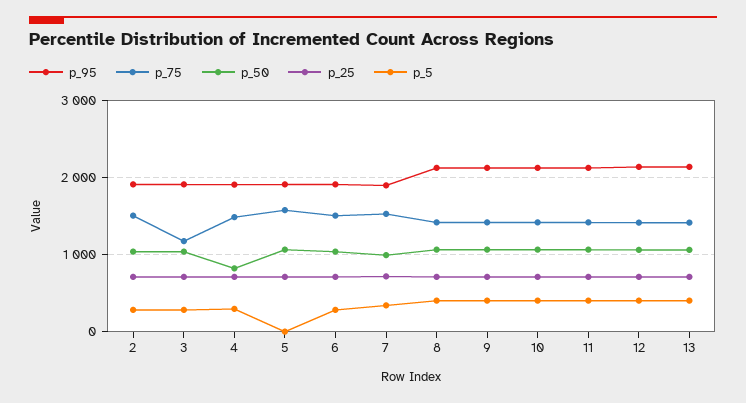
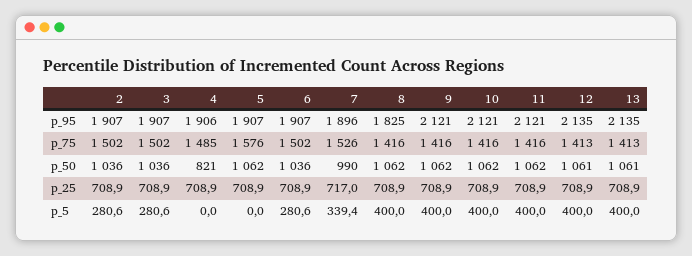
p_75, 3: 1200 -> 1502
p_5, 4: 300 -> 0
p_95, 8: 2100 -> 1825

